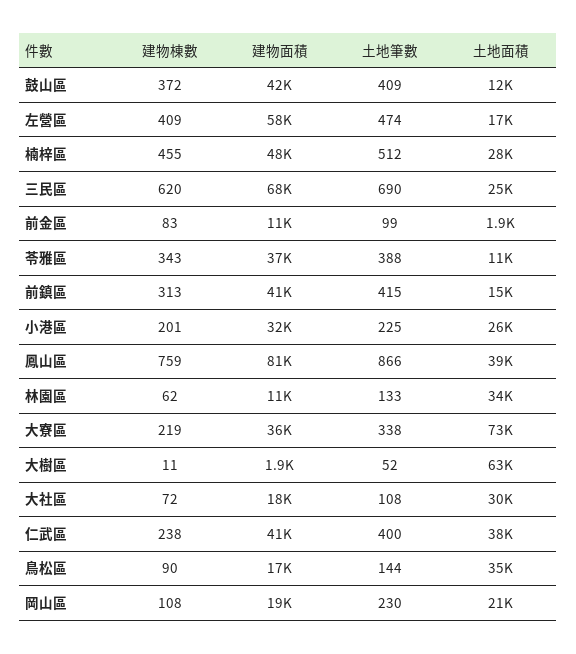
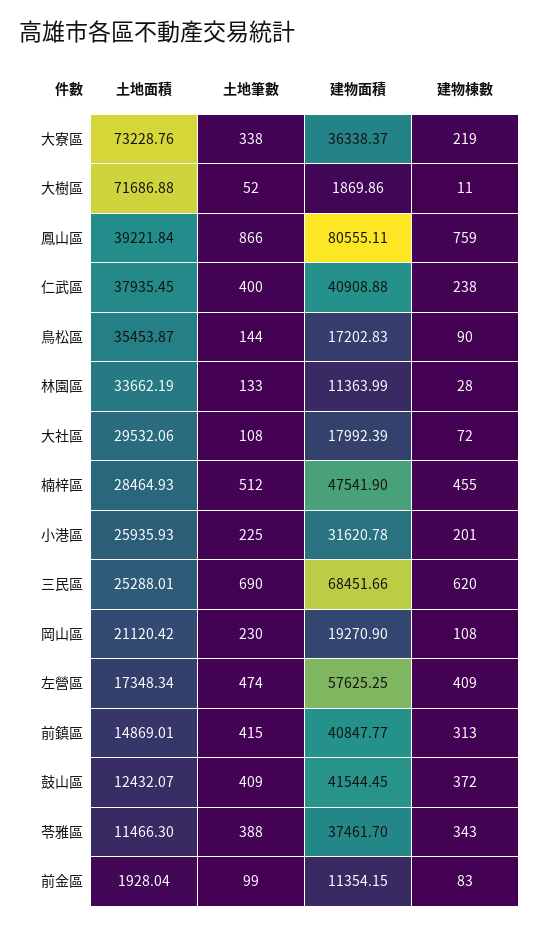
建物棟數, 林園區: 62 -> 28
土地面積, 大樹區: 63000 -> 71686.88

